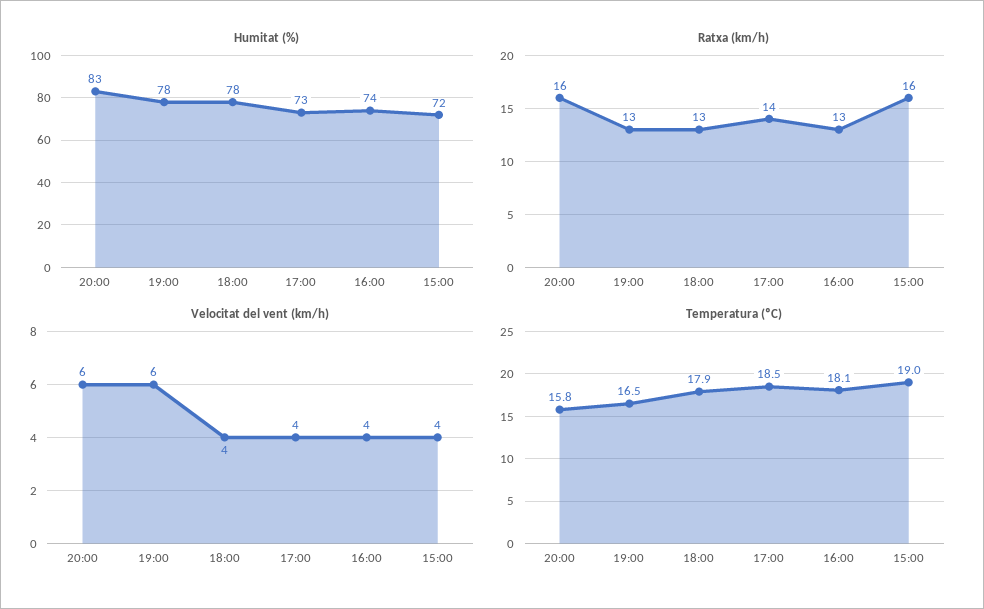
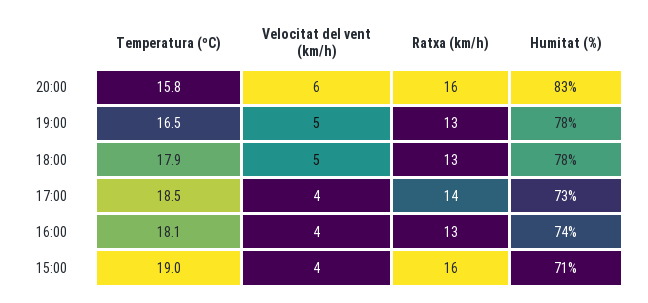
Humitat (%), 15:00: 72 -> 71
Velocitat del vent (km/h), 19:00: 6 -> 5
Velocitat del vent (km/h), 18:00: 4 -> 5

